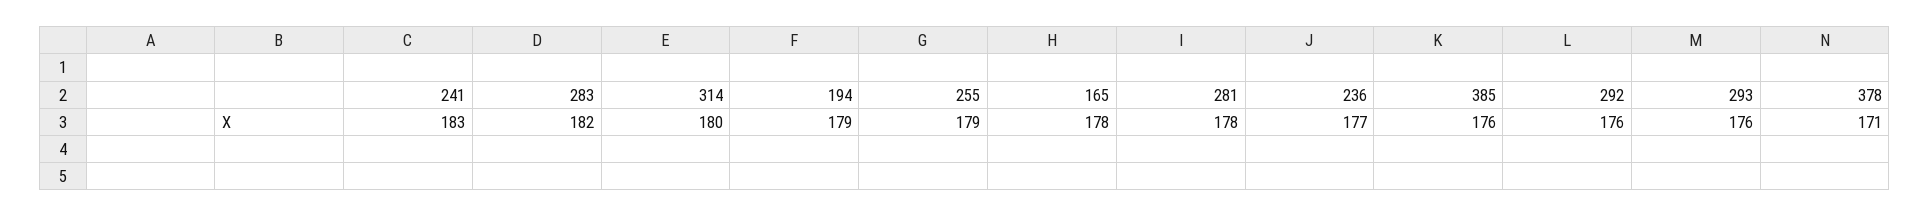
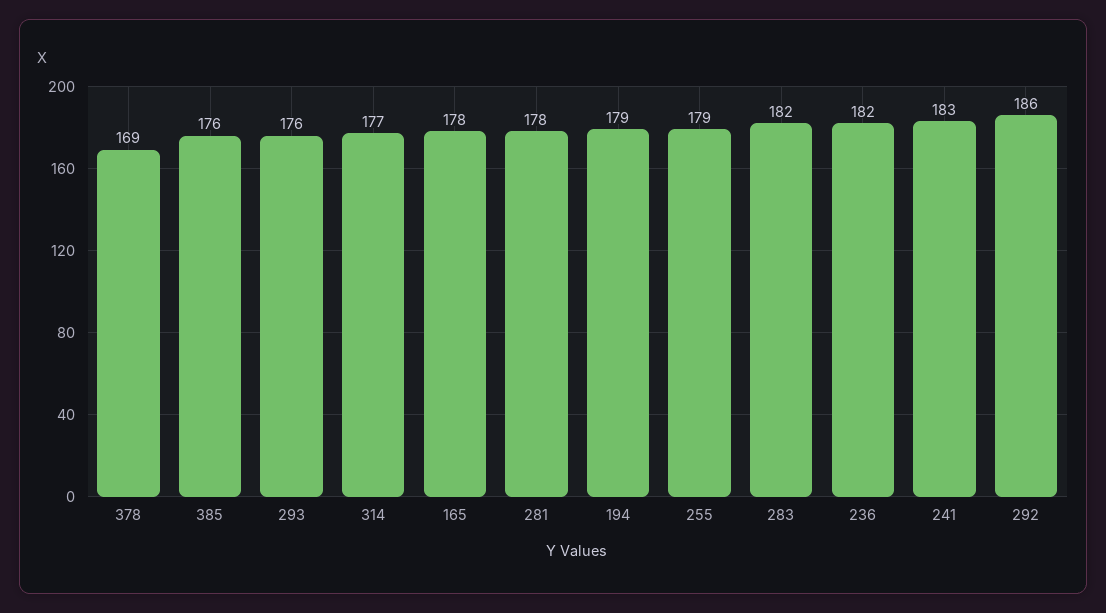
314: 180 -> 177
236: 177 -> 182
292: 176 -> 186
378: 171 -> 169

